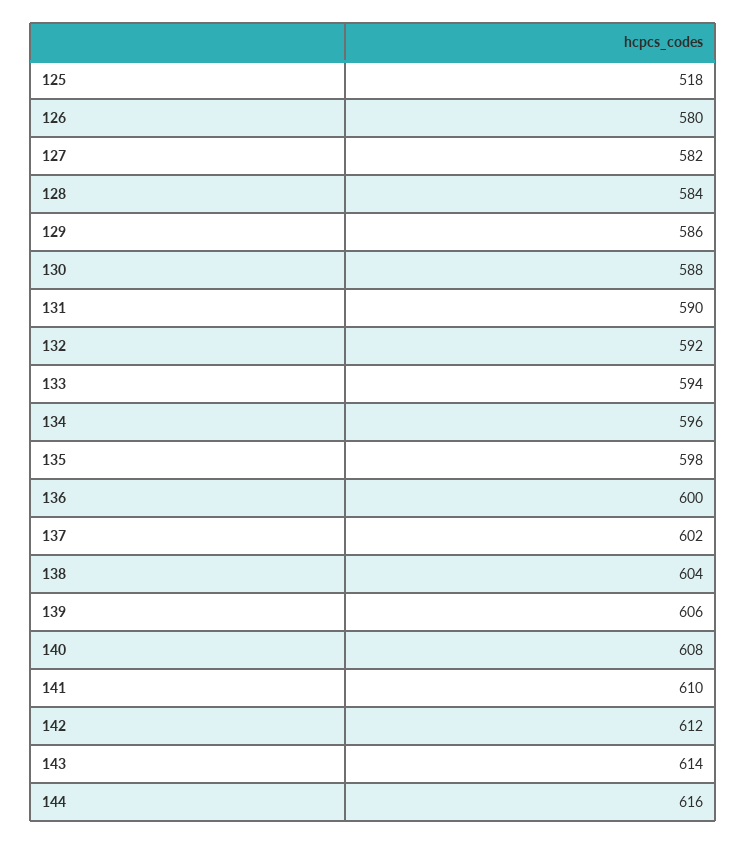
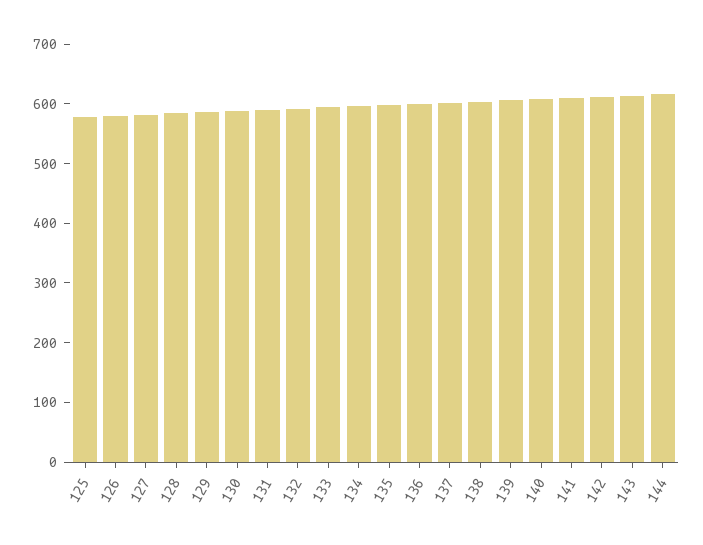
125: 518 -> 580

